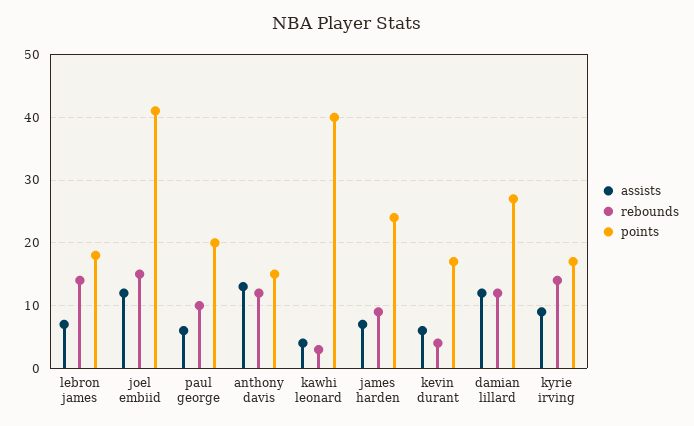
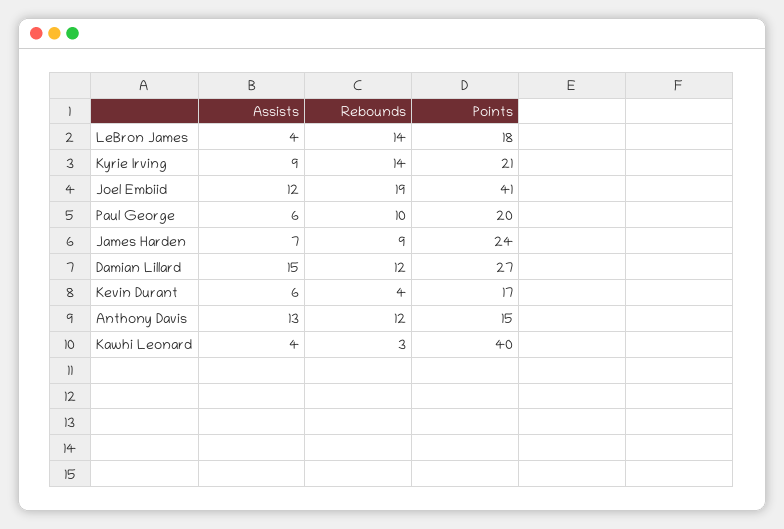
assists, lebron james: 7 -> 4
rebounds, joel embiid: 15 -> 19
assists, damian lillard: 12 -> 15
points, kyrie irving: 17 -> 21

